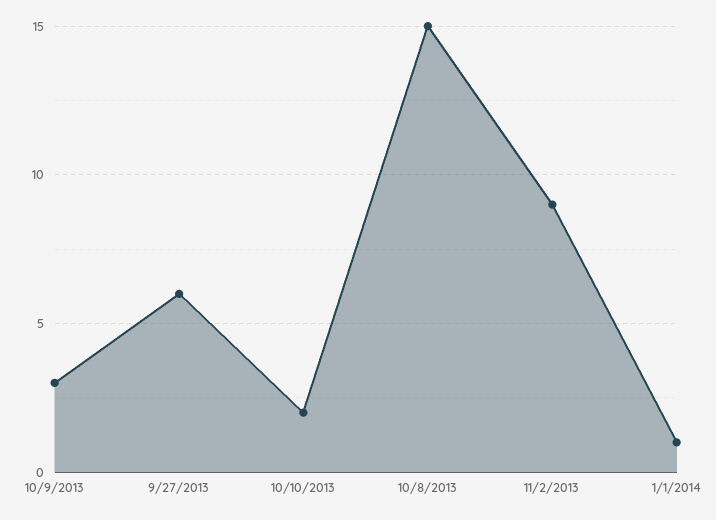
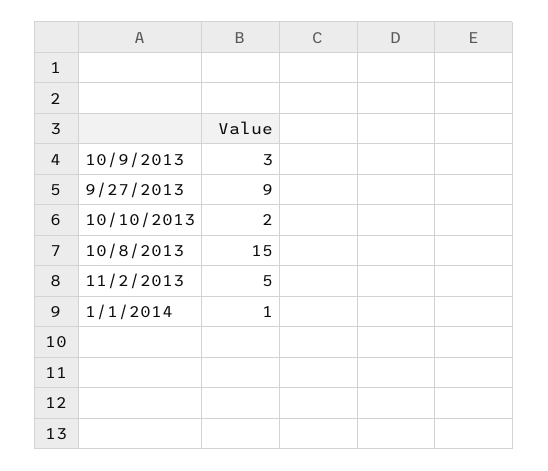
9/27/2013: 6 -> 9
11/2/2013: 9 -> 5

